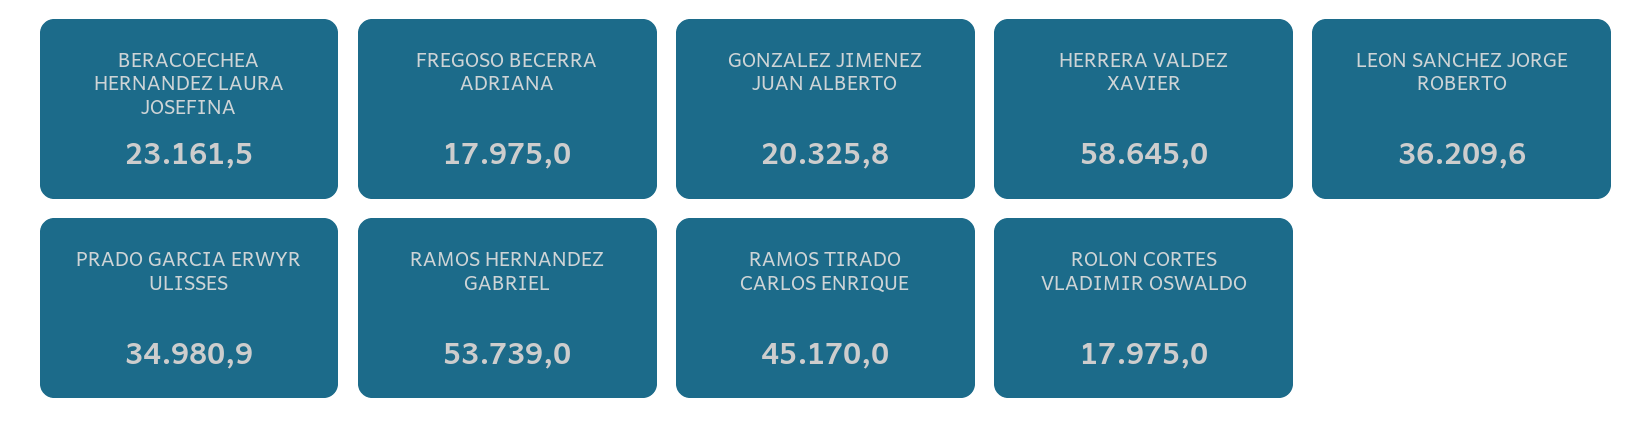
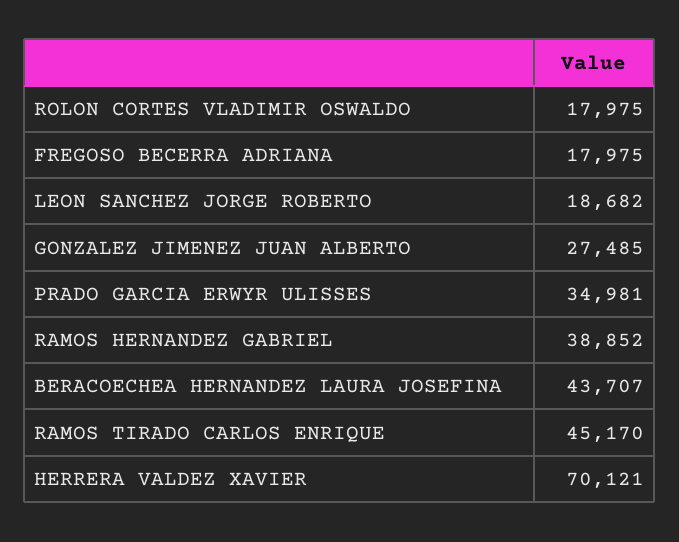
BERACOECHEA HERNANDEZ LAURA JOSEFINA: 23161.5 -> 43707
GONZALEZ JIMENEZ JUAN ALBERTO: 20325.8 -> 27485
HERRERA VALDEZ XAVIER: 58645 -> 70121
LEON SANCHEZ JORGE ROBERTO: 36209.6 -> 18682
RAMOS HERNANDEZ GABRIEL: 53739 -> 38852

